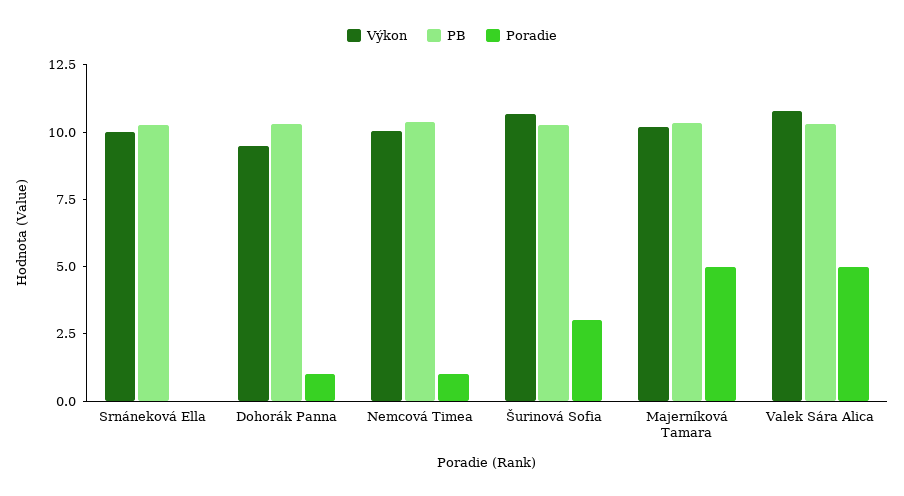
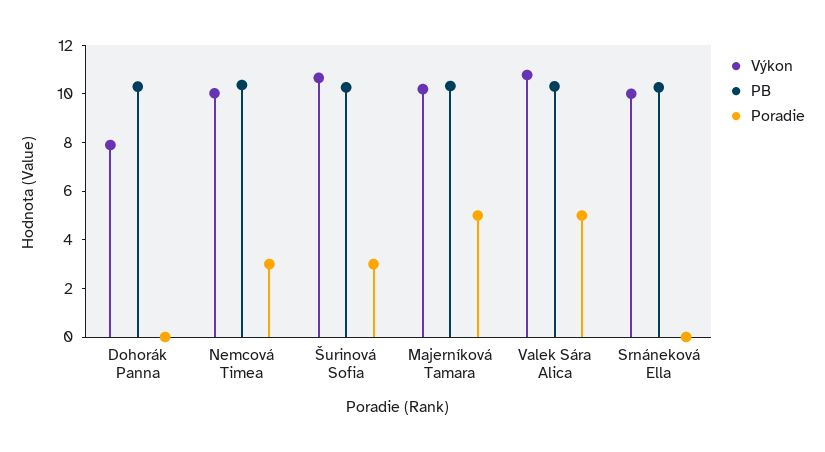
Výkon, Dohorák Panna: 9.5 -> 8
Poradie, Dohorák Panna: 1 -> 0
Poradie, Nemcová Timea: 1 -> 3

